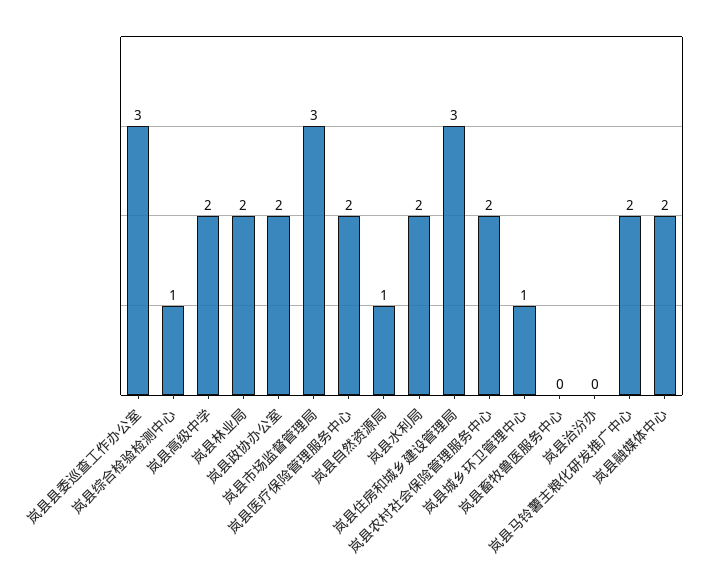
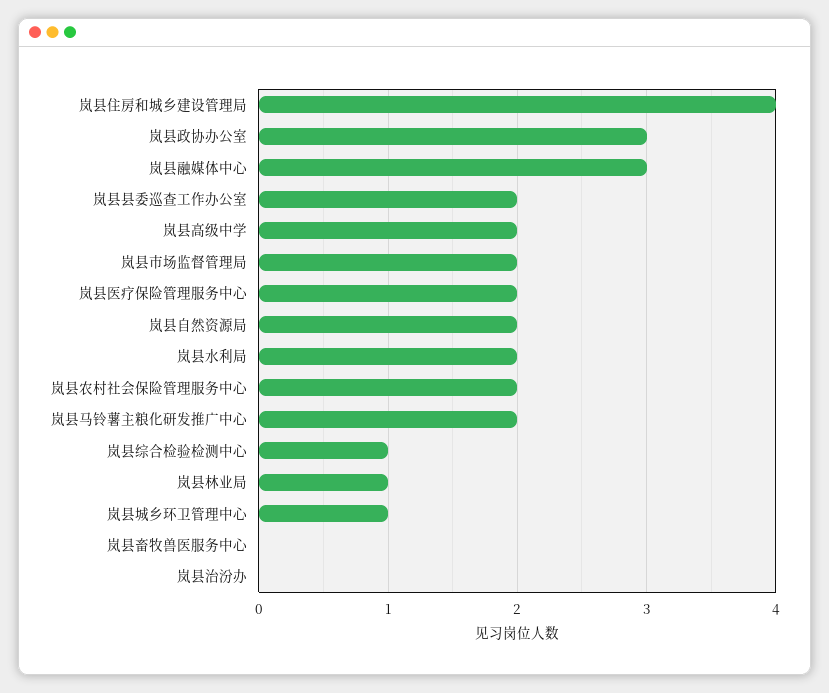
岚县县委巡查工作办公室: 3 -> 2
岚县林业局: 2 -> 1
岚县政协办公室: 2 -> 3
岚县市场监督管理局: 3 -> 2
岚县自然资源局: 1 -> 2
岚县住房和城乡建设管理局: 3 -> 4
岚县融媒体中心: 2 -> 3

